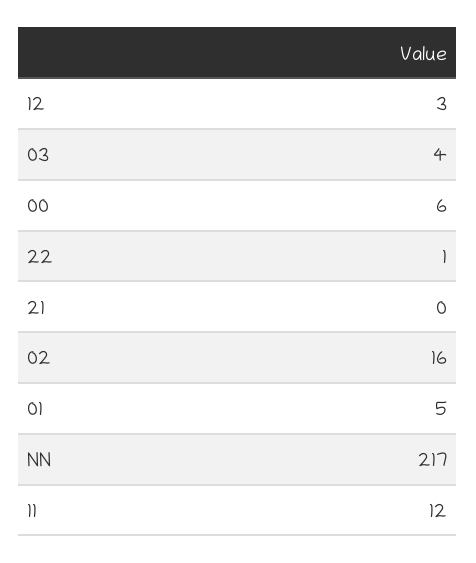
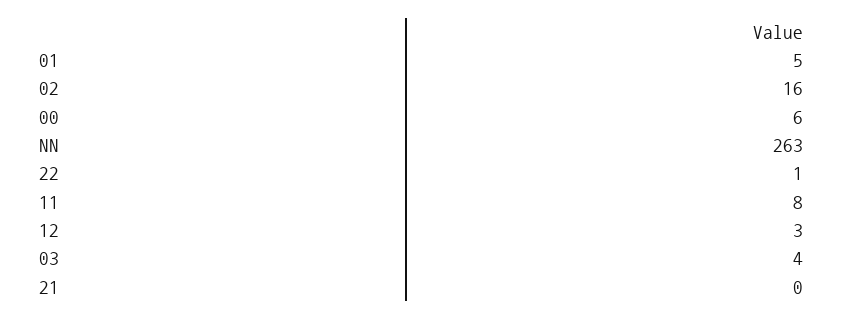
NN: 217 -> 263
11: 12 -> 8

